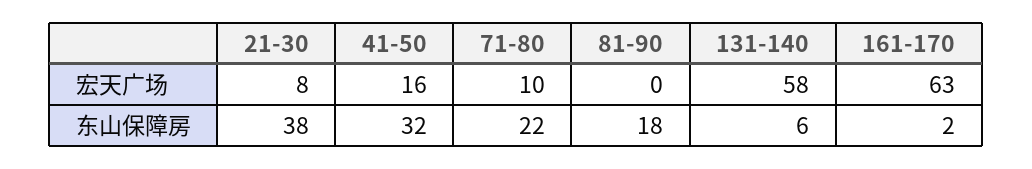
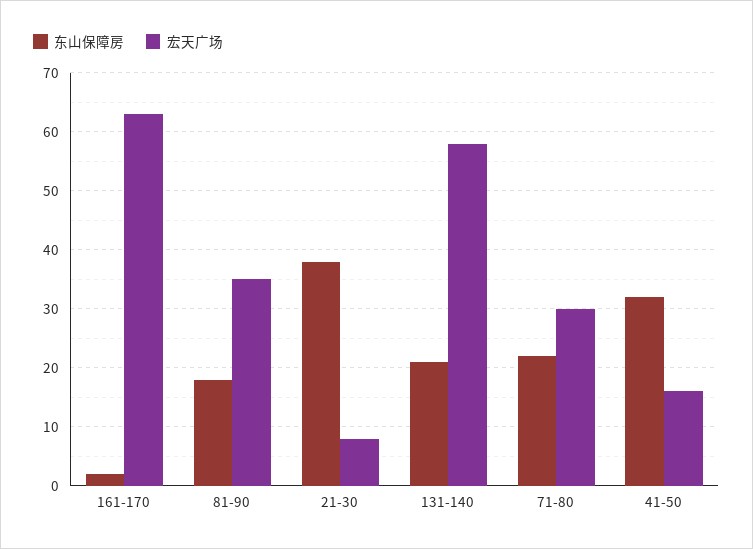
宏天广场, 71-80: 10 -> 30
宏天广场, 81-90: 0 -> 35
东山保障房, 131-140: 6 -> 20

